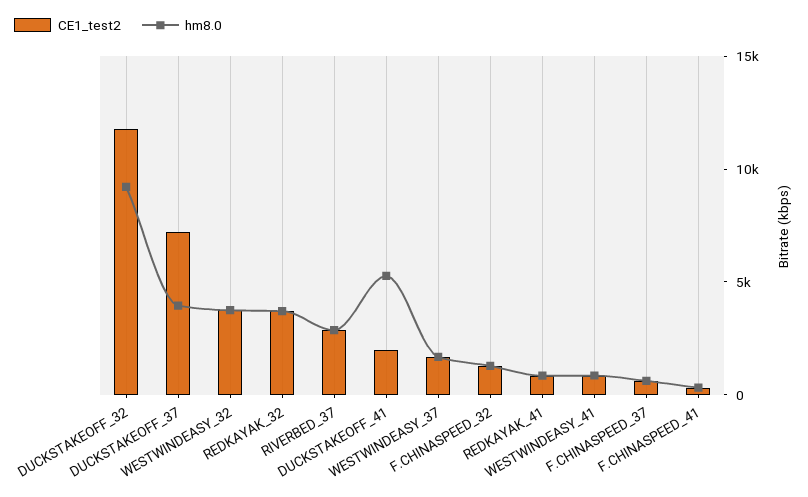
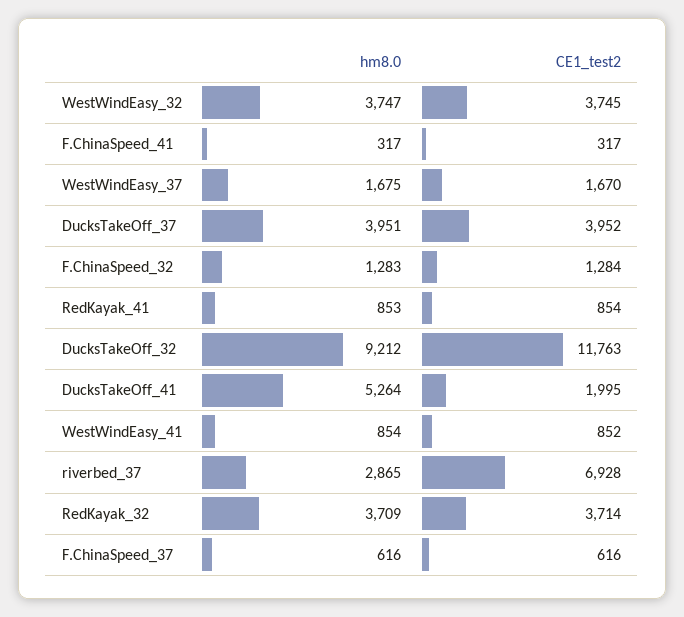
CE1_test2, DUCKSTAKEOFF_37: 7000 -> 3952
CE1_test2, RIVERBED_37: 3000 -> 6928

